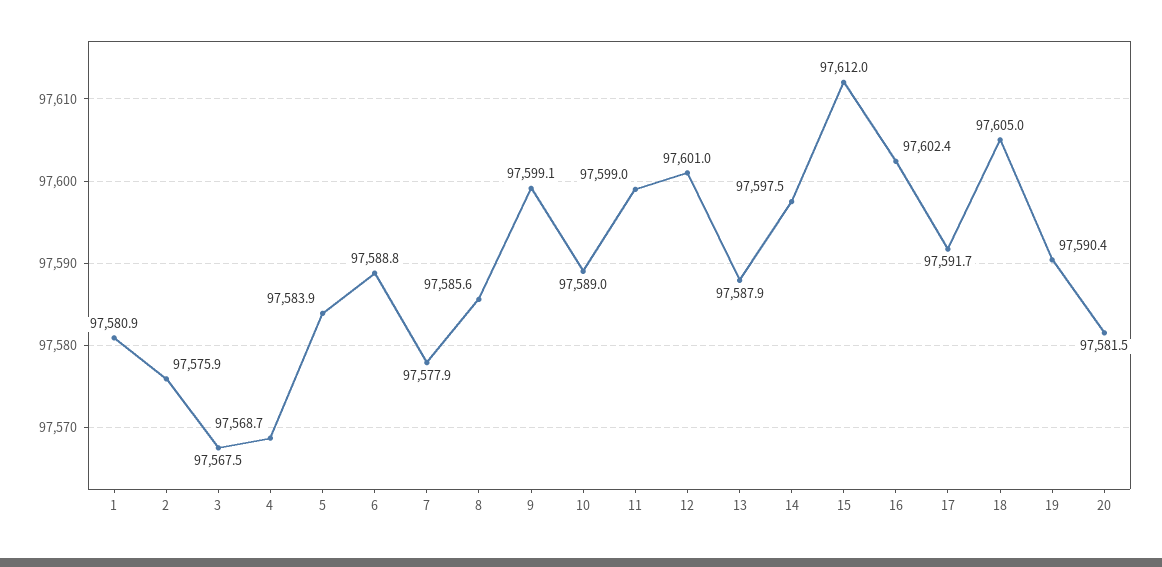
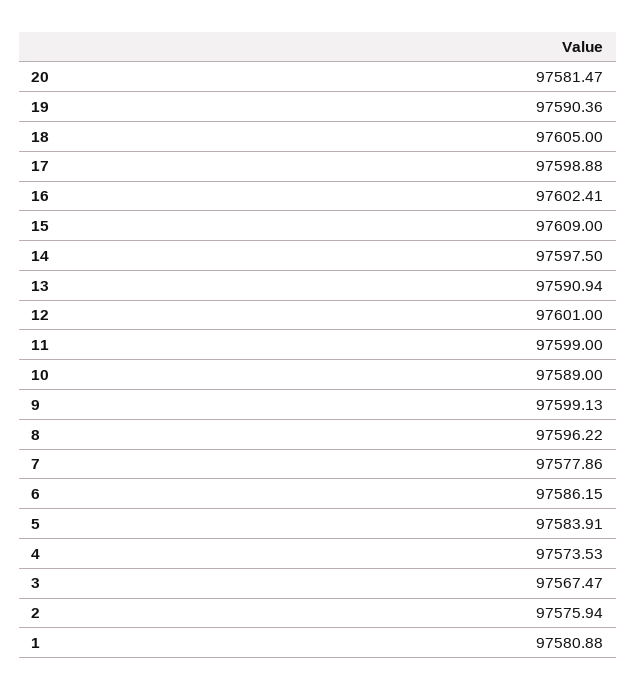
4: 97568.7 -> 97573.53
6: 97588.8 -> 97586.15
8: 97585.6 -> 97596.22
13: 97587.9 -> 97590.94
15: 97612 -> 97609
17: 97591.7 -> 97598.88

